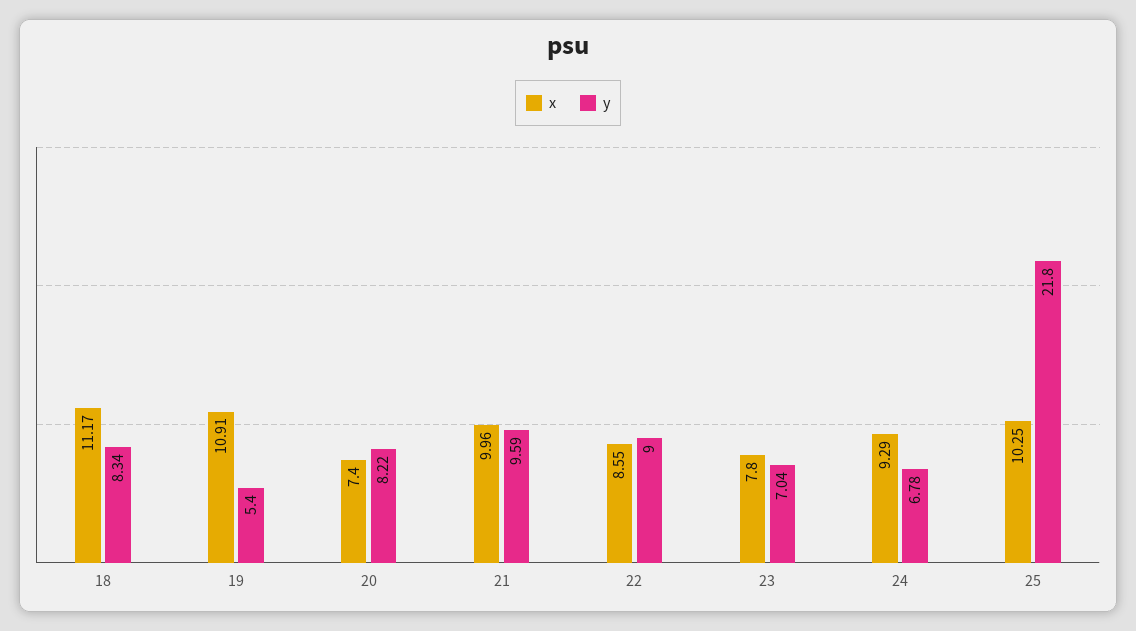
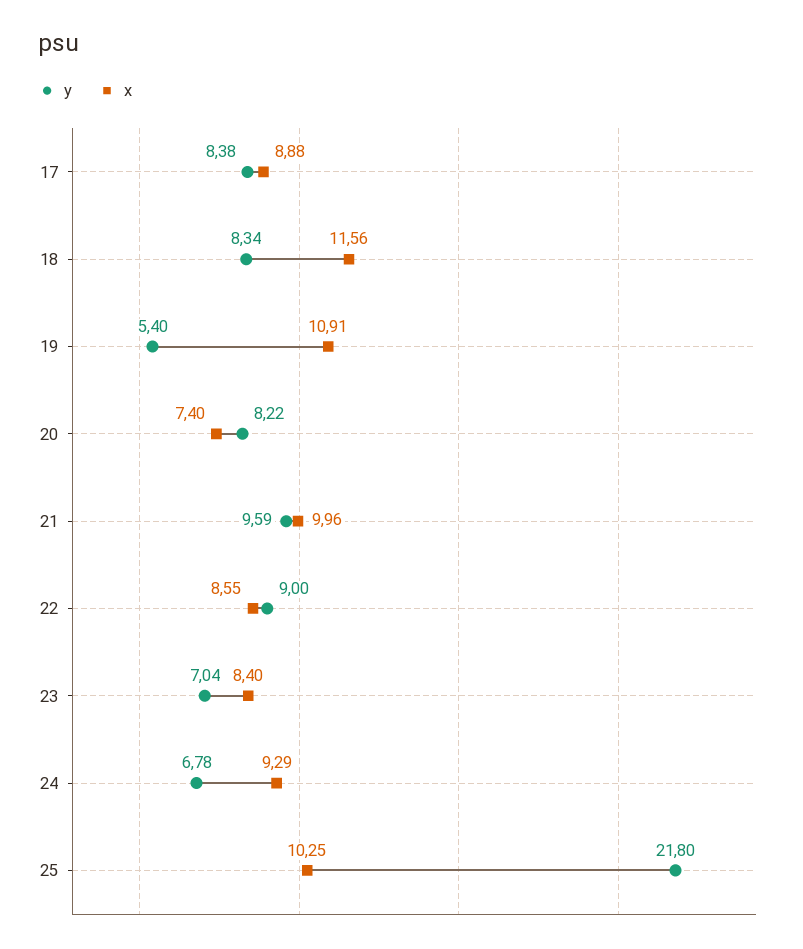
x, 18: 11.17 -> 11.56
x, 23: 7.8 -> 8.4
y, 17: none -> 8.38
x, 17: none -> 8.88

